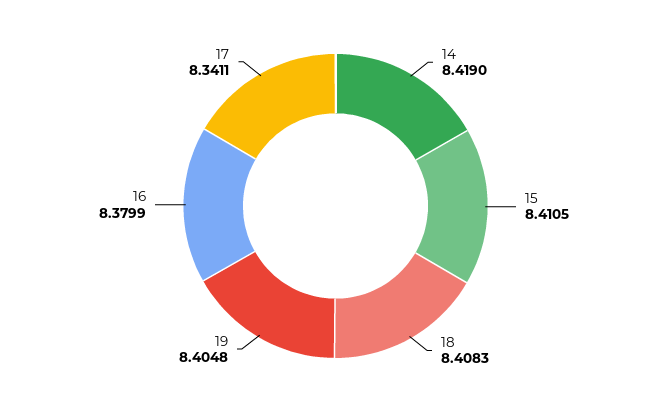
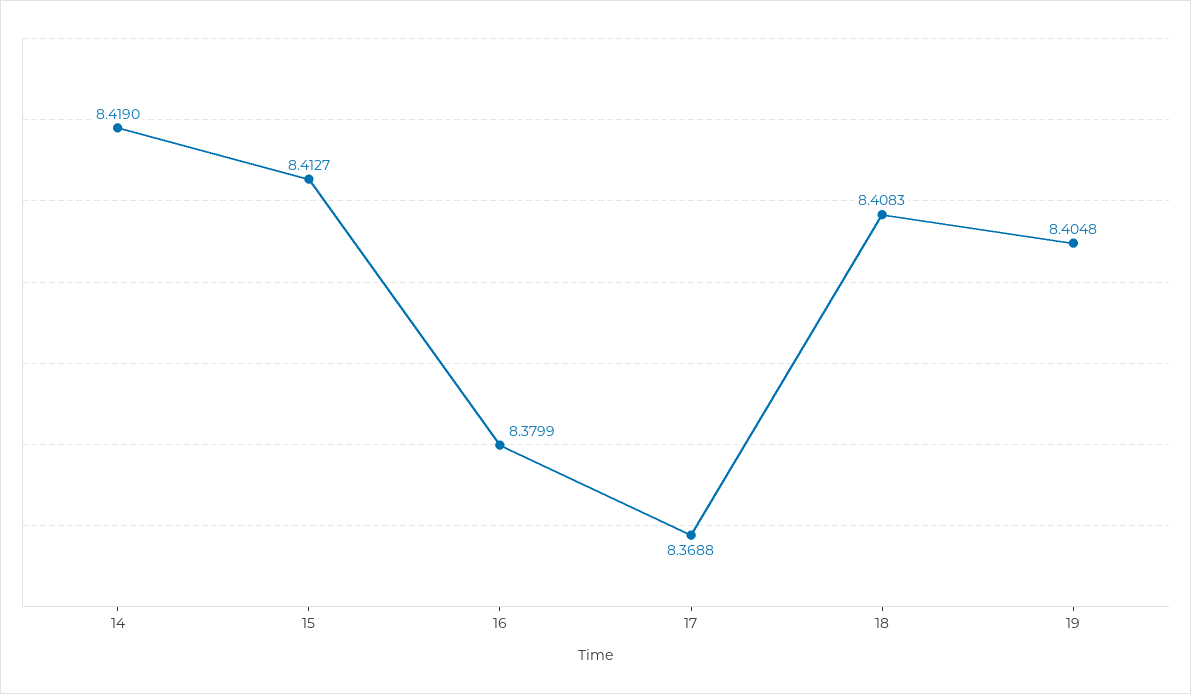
15: 8.4105 -> 8.4127
17: 8.3411 -> 8.3688

